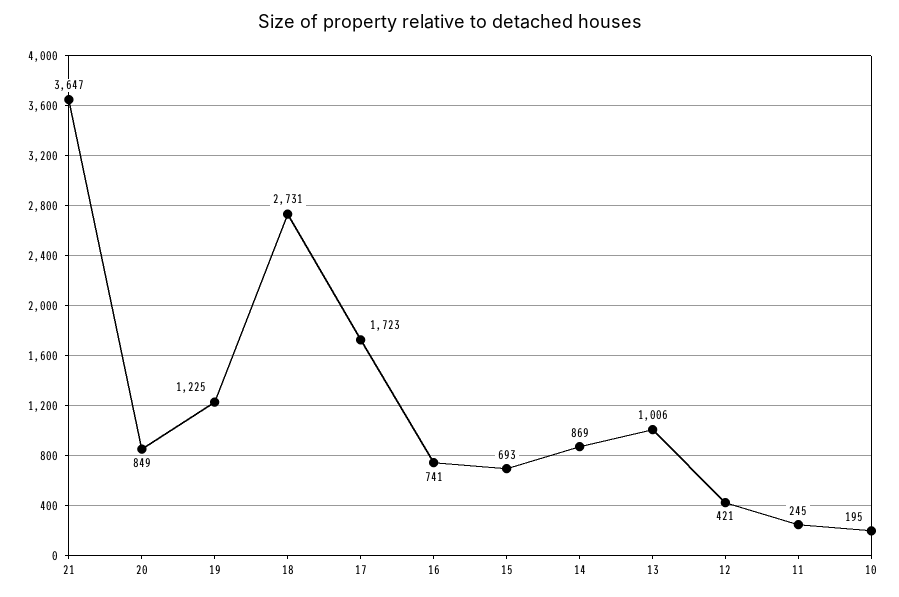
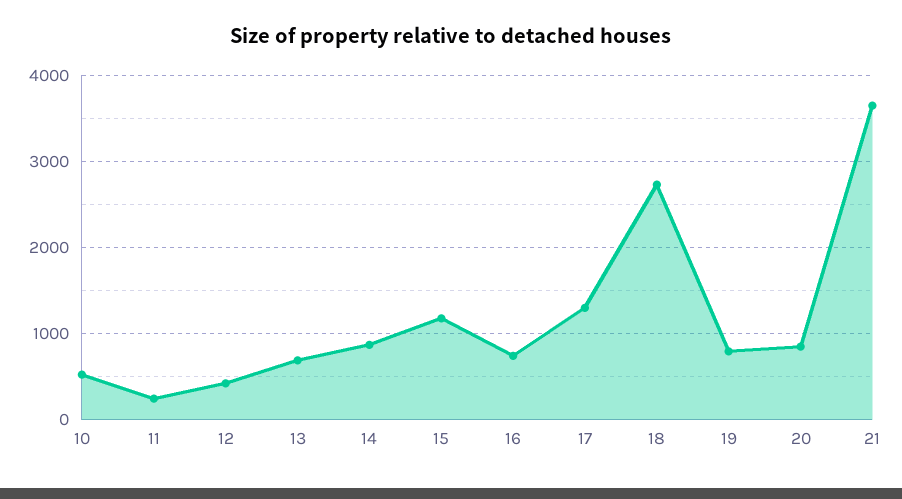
19: 1225 -> 800
17: 1723 -> 1300
15: 693 -> 1200
13: 1006 -> 700
10: 195 -> 500

